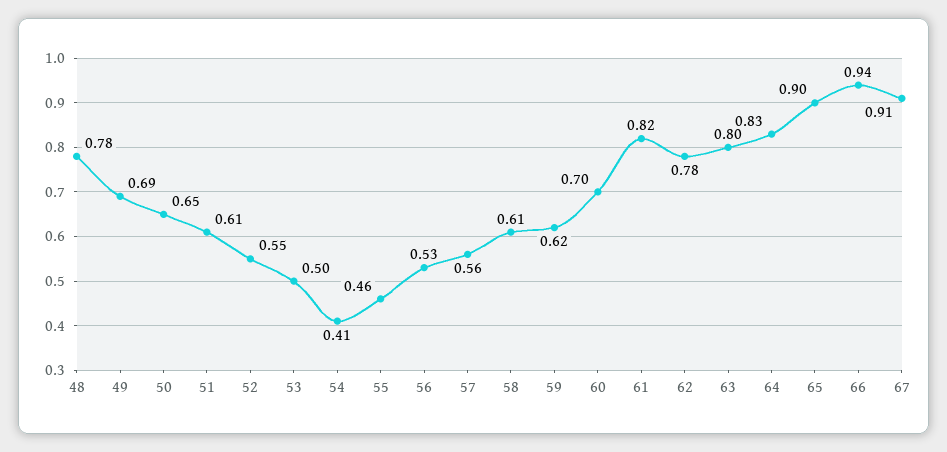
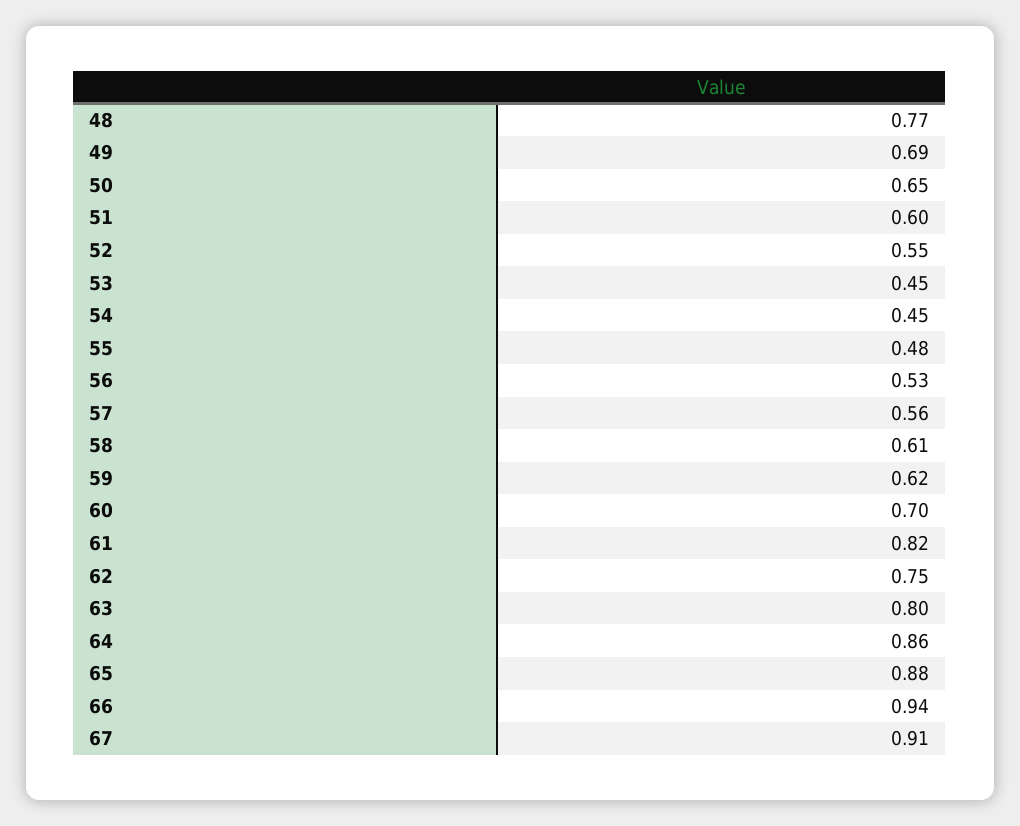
48: 0.78 -> 0.77
51: 0.61 -> 0.6
53: 0.5 -> 0.45
54: 0.41 -> 0.45
55: 0.46 -> 0.48
62: 0.78 -> 0.75
64: 0.83 -> 0.86
65: 0.9 -> 0.88

